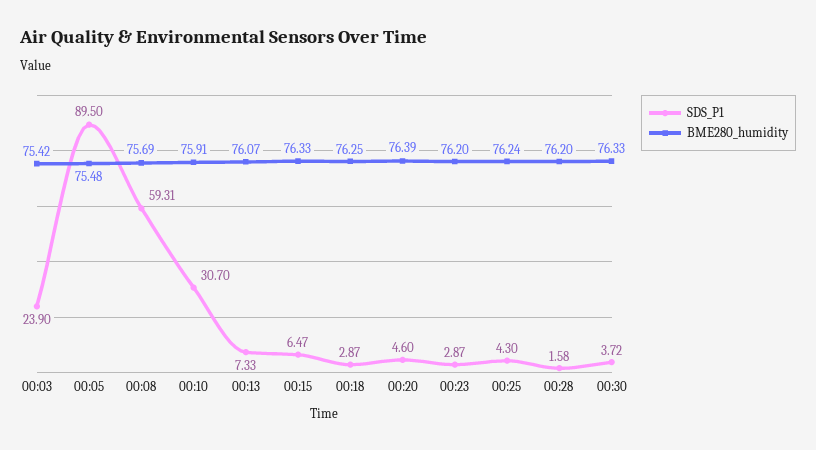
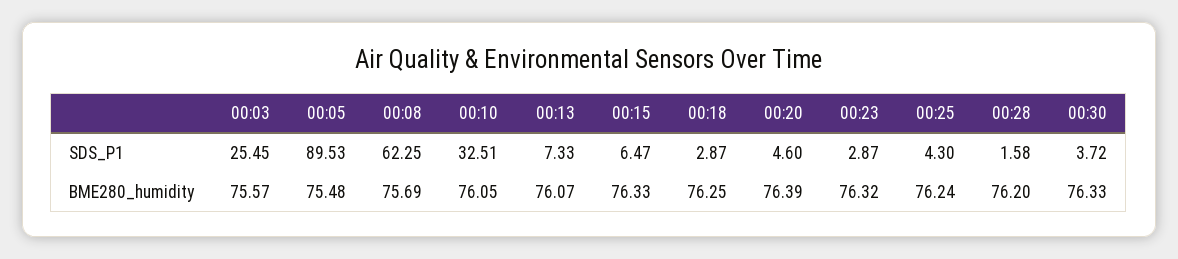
SDS_P1, 00:03: 23.9 -> 25.45
BME280_humidity, 00:03: 75.42 -> 75.57
SDS_P1, 00:05: 89.5 -> 89.53
SDS_P1, 00:08: 59.31 -> 62.25
SDS_P1, 00:10: 30.7 -> 32.51
BME280_humidity, 00:10: 75.91 -> 76.05
BME280_humidity, 00:23: 76.2 -> 76.32

